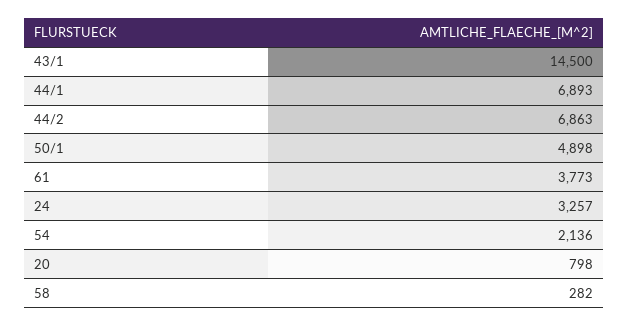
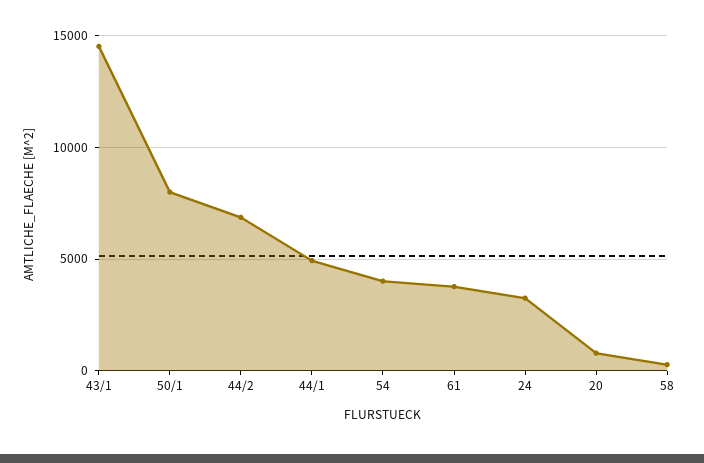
44/1: 6893 -> 5000
50/1: 4898 -> 8000
54: 2136 -> 4000

